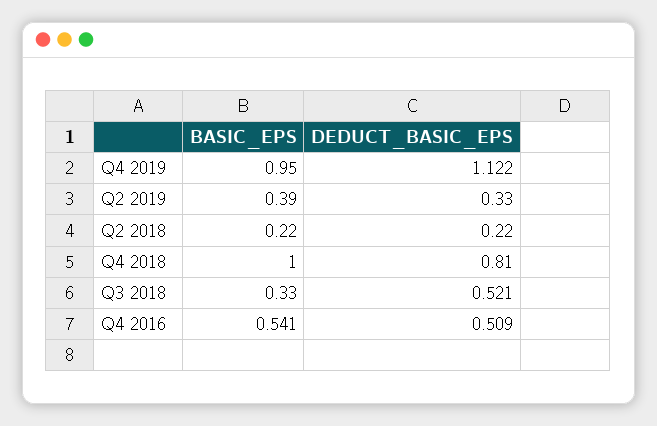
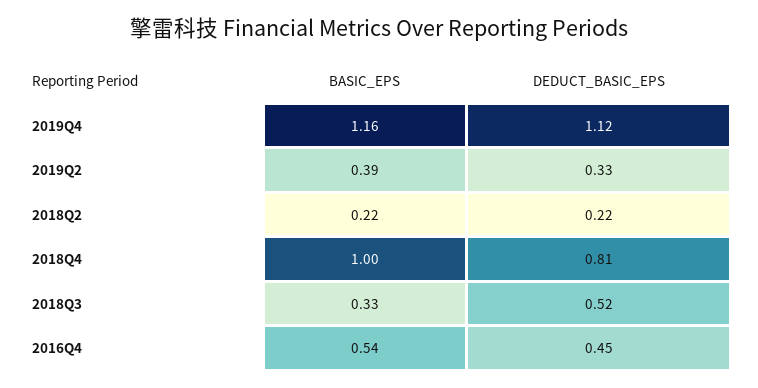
BASIC_EPS, Q4 2019: 0.95 -> 1.16
DEDUCT_BASIC_EPS, Q4 2016: 0.509 -> 0.45

